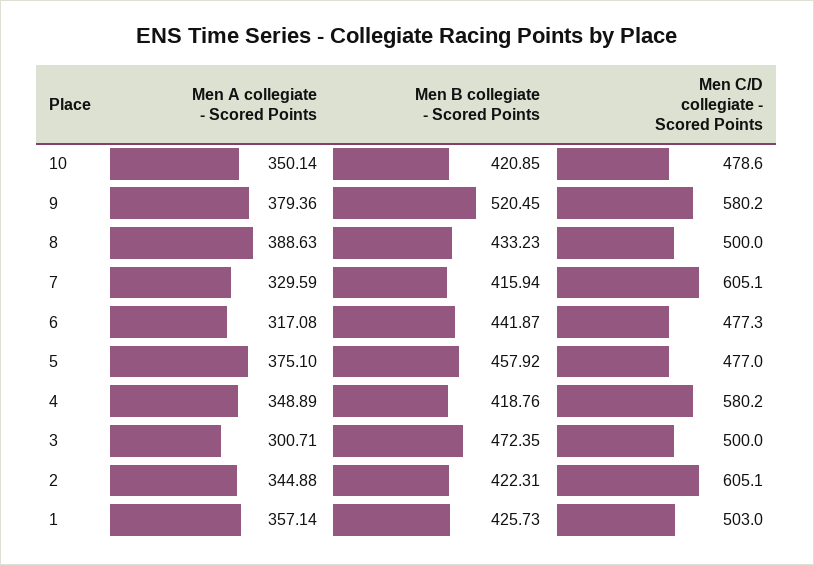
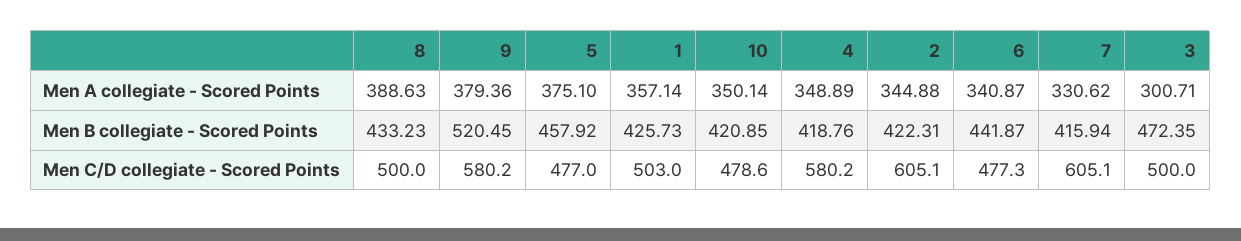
Men A collegiate - Scored Points, 7: 329.59 -> 330.62
Men A collegiate - Scored Points, 6: 317.08 -> 340.87

